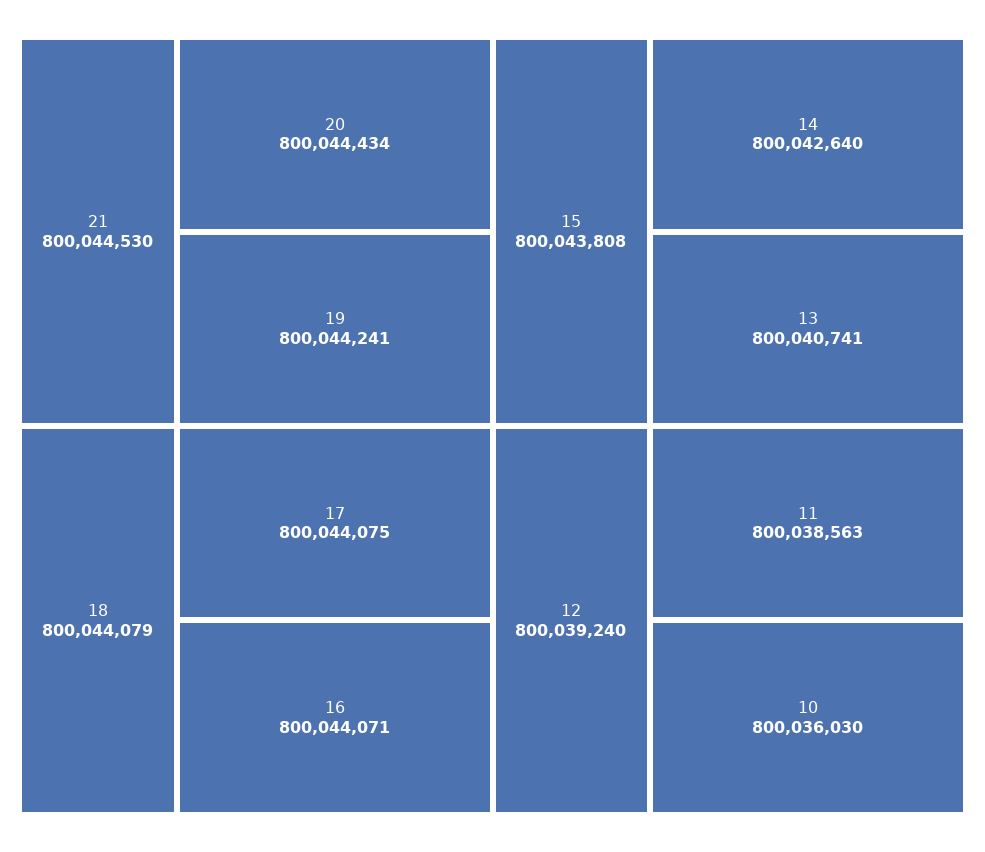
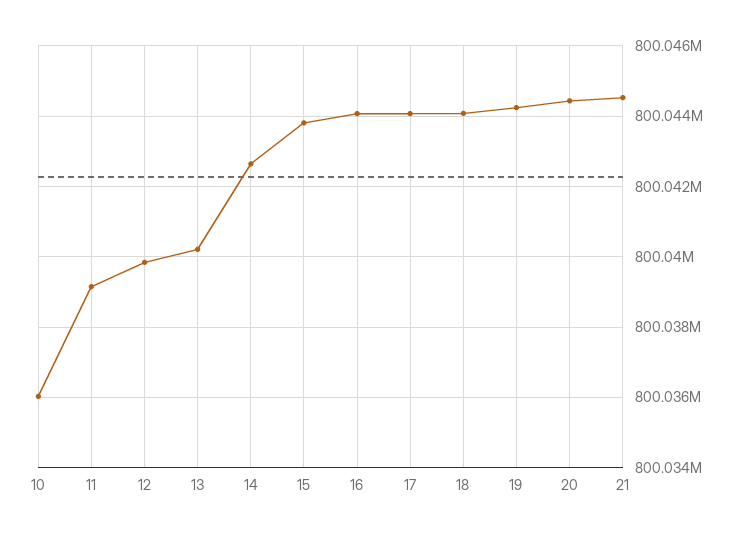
13: 800040741 -> 800040200
12: 800039240 -> 800039800
11: 800038563 -> 800039200

